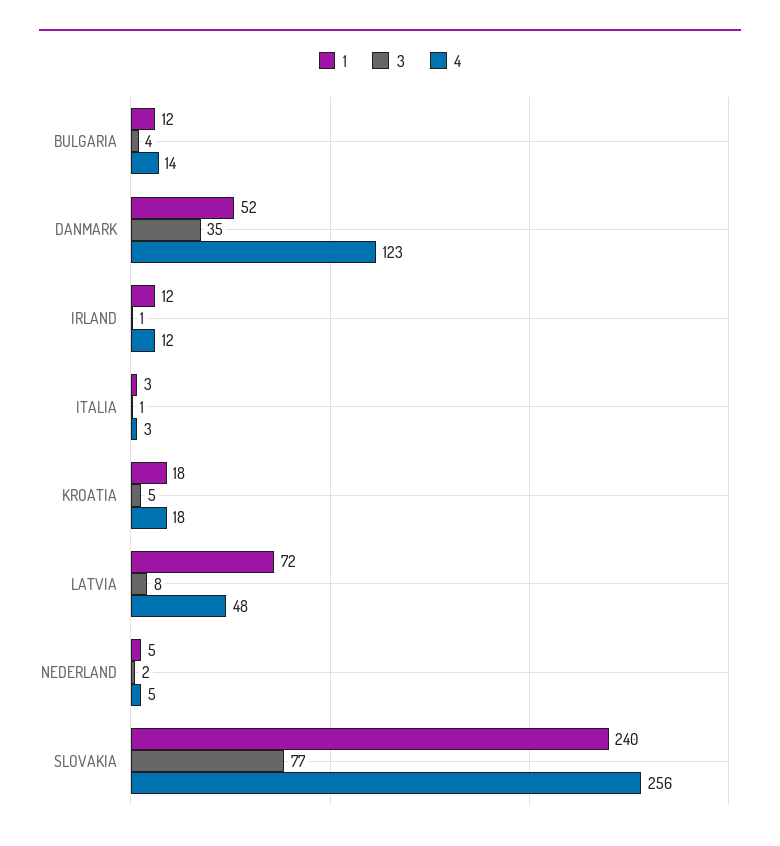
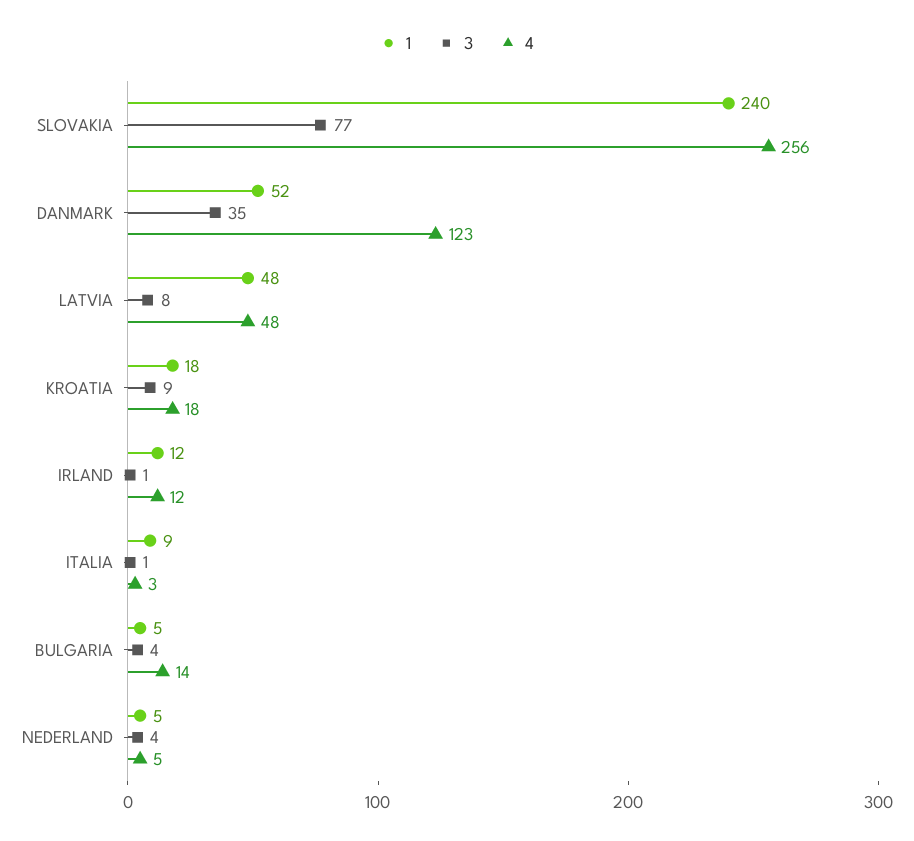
1, BULGARIA: 12 -> 5
1, ITALIA: 3 -> 9
3, KROATIA: 5 -> 9
1, LATVIA: 72 -> 48
3, NEDERLAND: 2 -> 4

